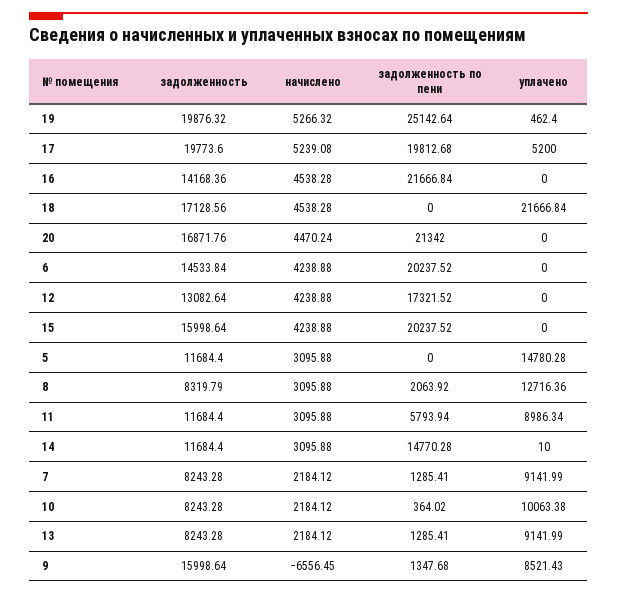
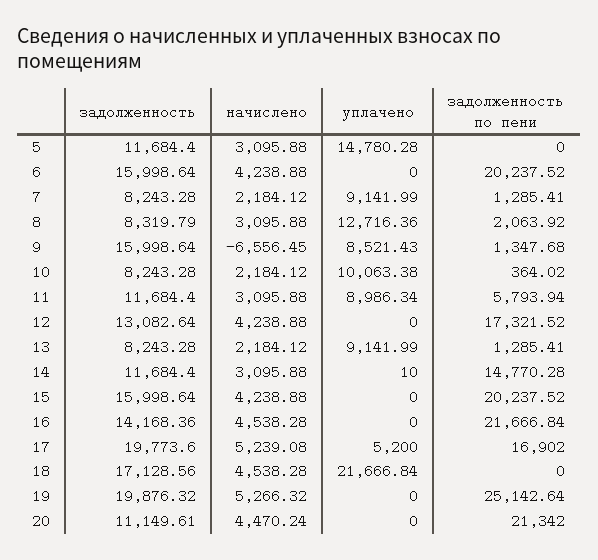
уплачено, 19: 462.4 -> 0
задолженность по пени, 17: 19812.68 -> 16902
задолженность, 20: 16871.76 -> 11149.61
задолженность, 6: 14533.84 -> 15998.64

